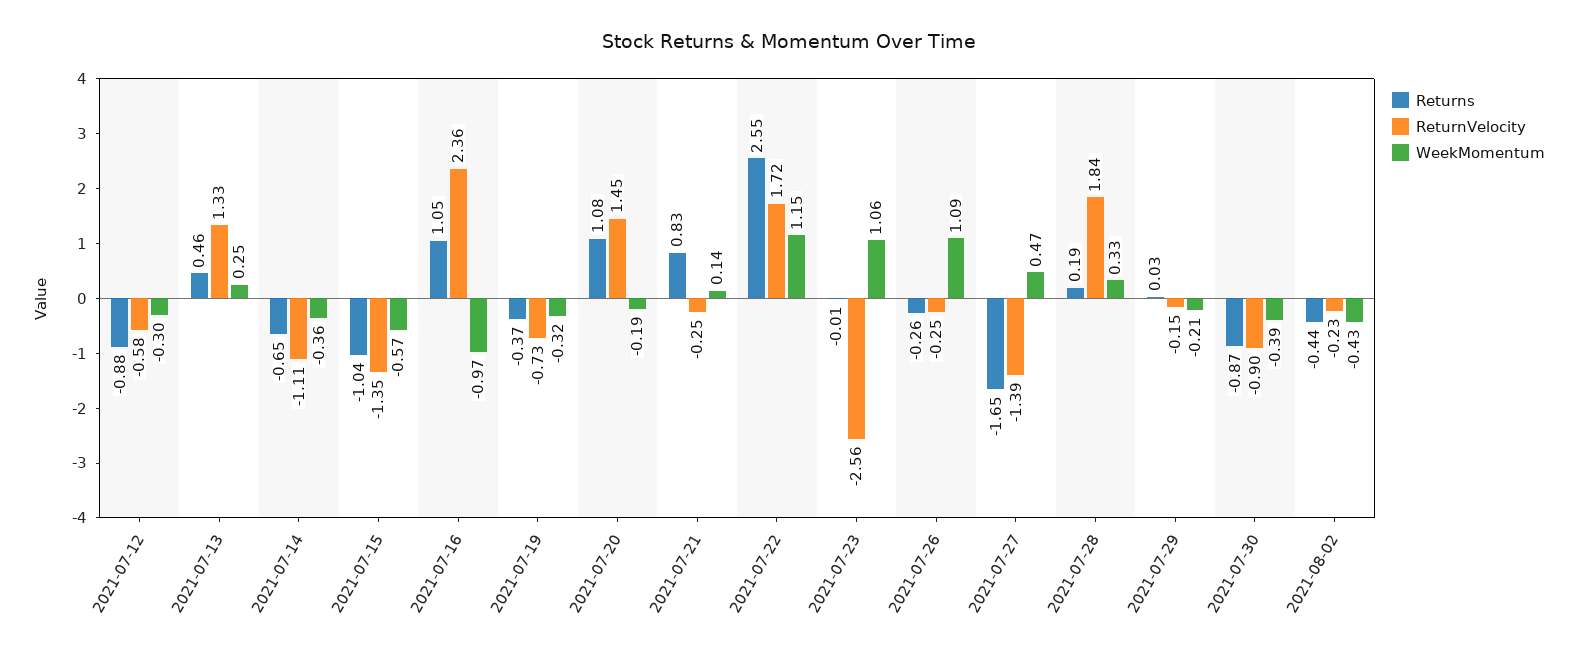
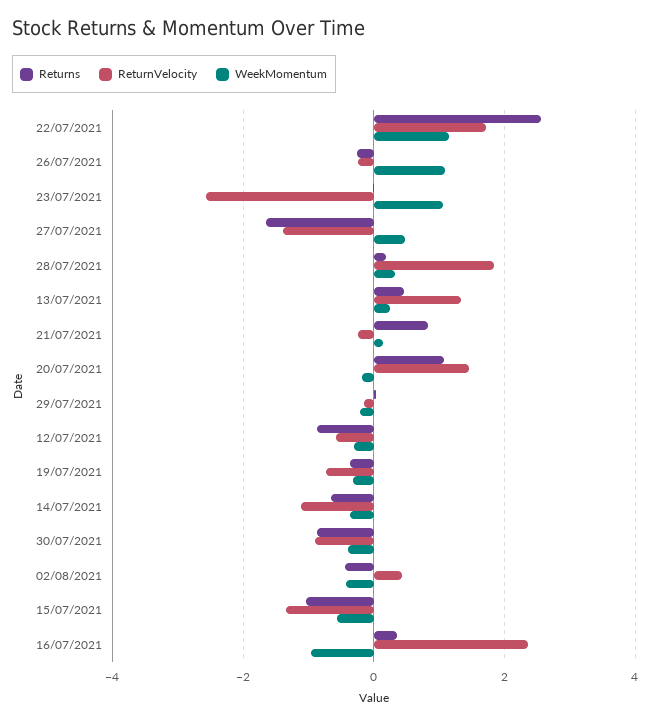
Returns, 2021-07-16: 1.05 -> 0.4
ReturnVelocity, 2021-08-02: -0.23 -> 0.4

